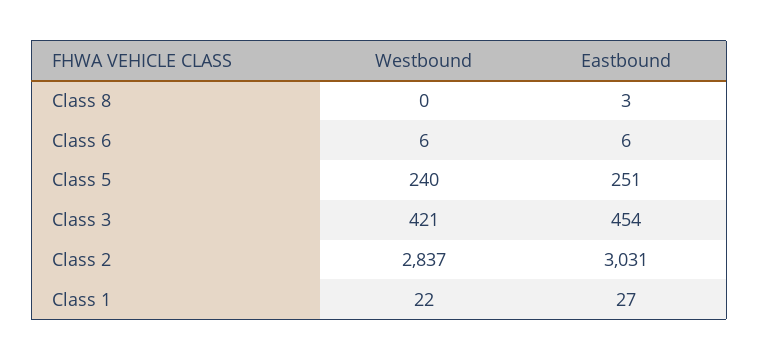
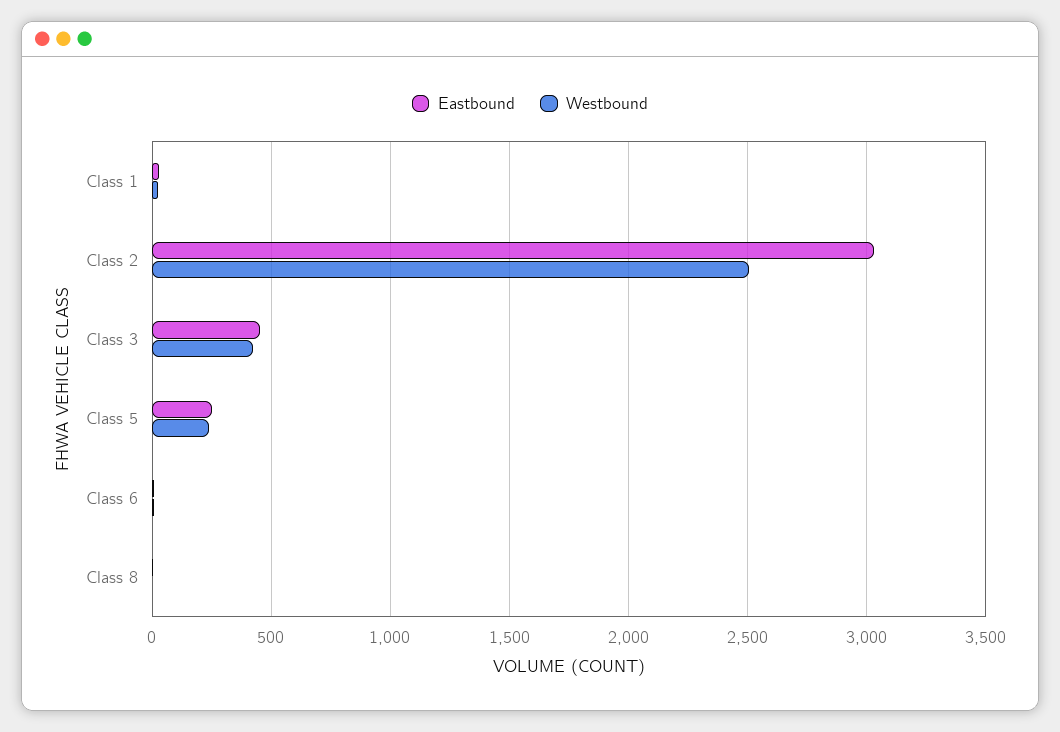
Westbound, Class 2: 2837 -> 2500

